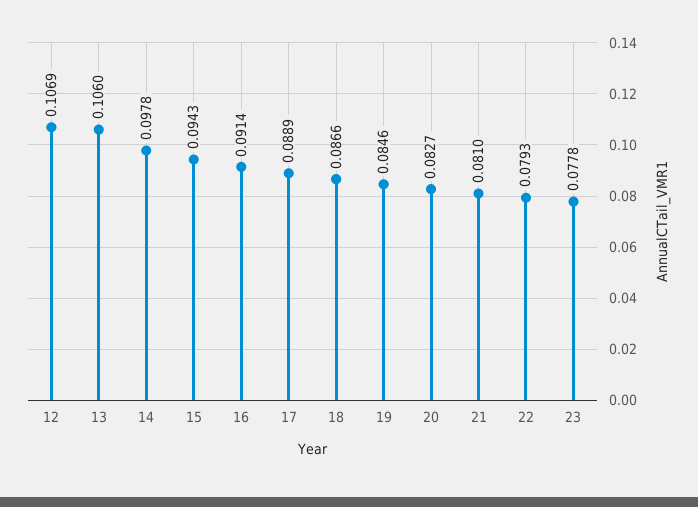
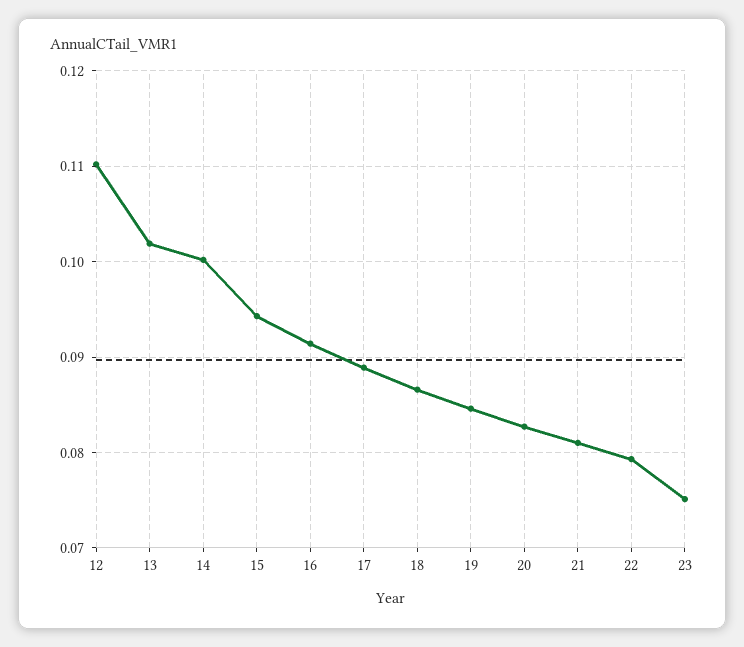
12: 0.1069 -> 0.11
13: 0.106 -> 0.102
14: 0.0978 -> 0.1
23: 0.0778 -> 0.075

